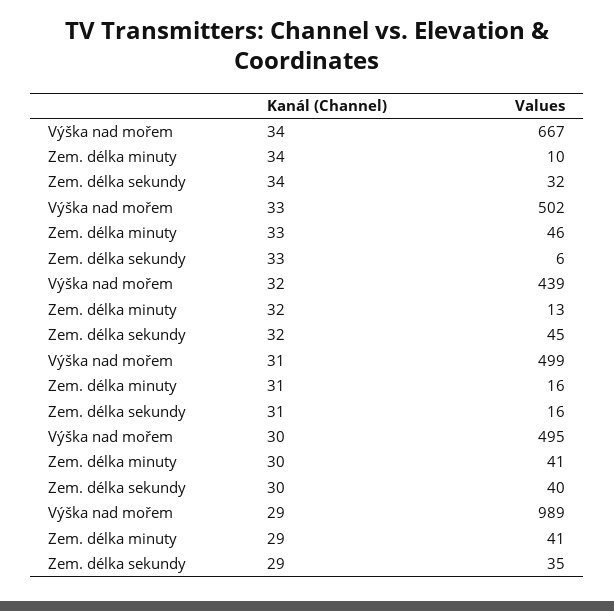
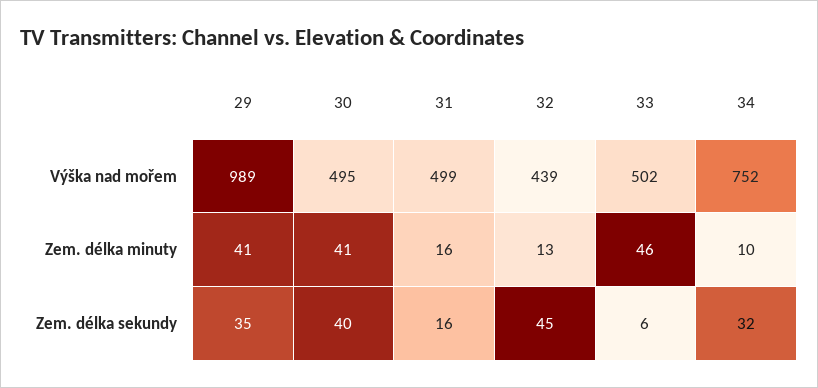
Výška nad mořem, 34: 667 -> 752

